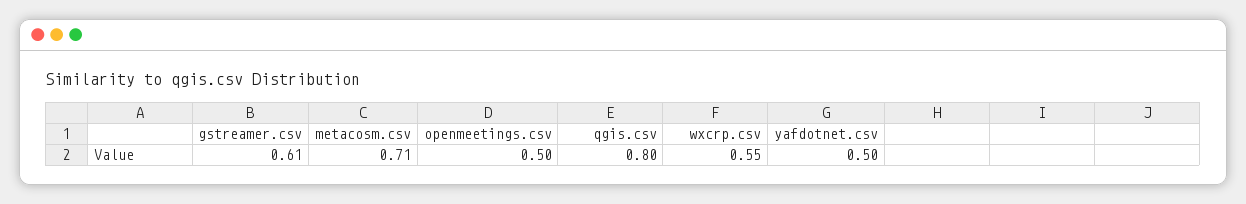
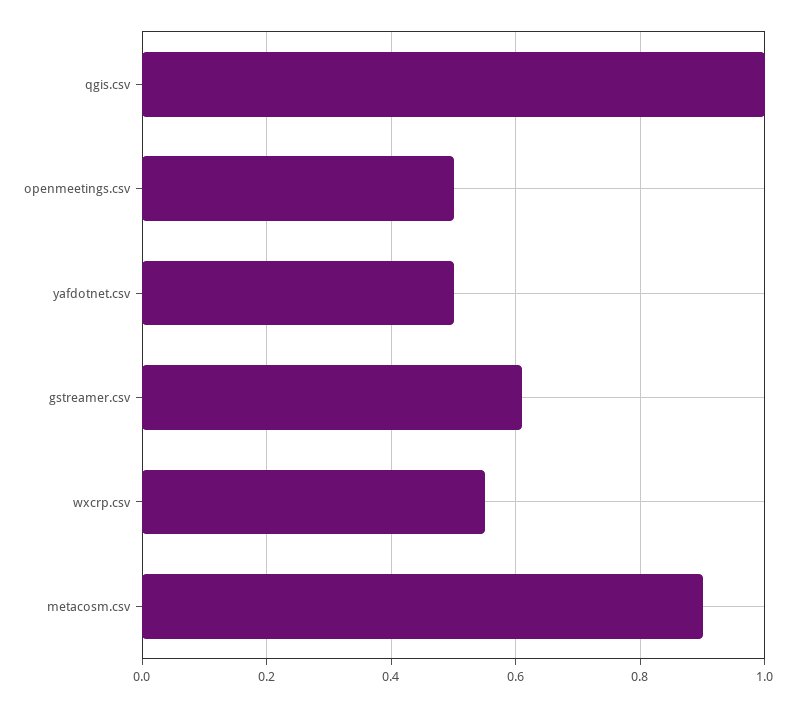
metacosm.csv: 0.71 -> 0.9
qgis.csv: 0.8 -> 1

